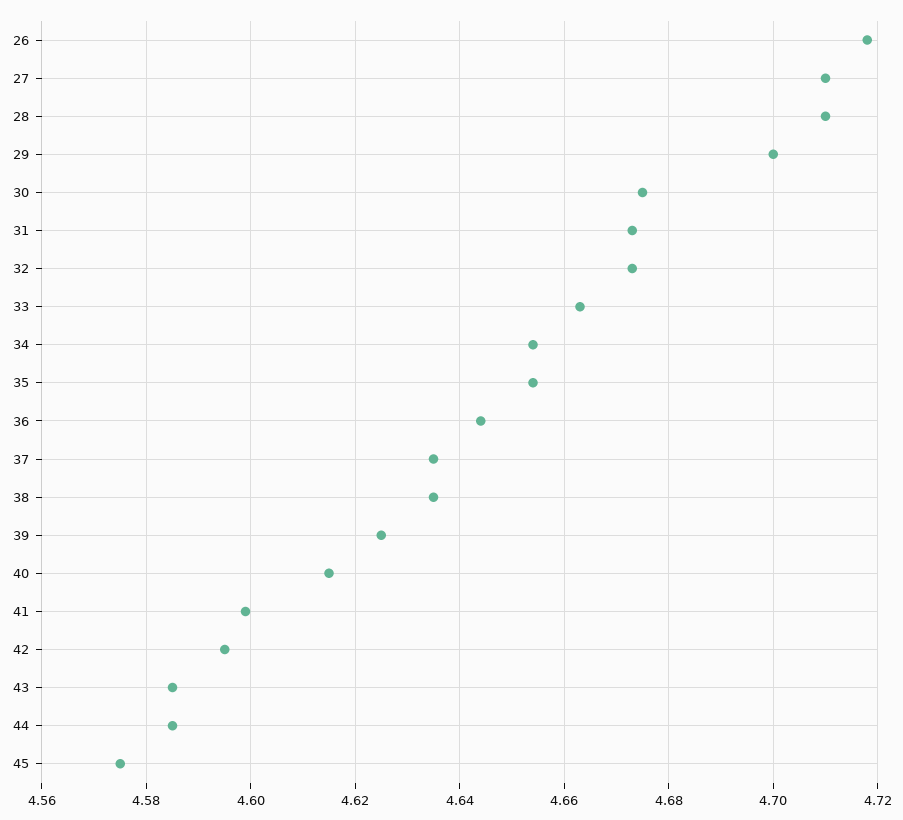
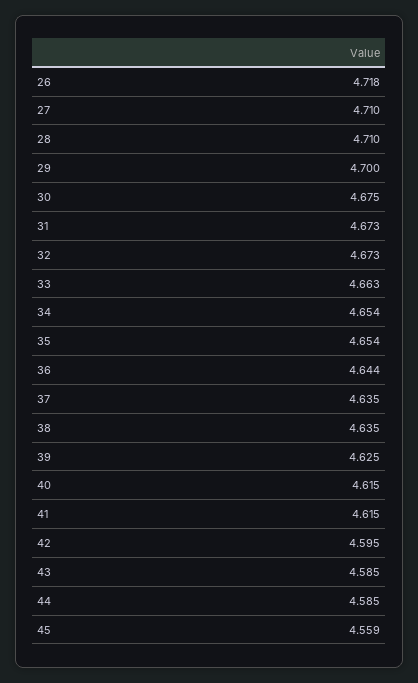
41: 4.6 -> 4.615
45: 4.575 -> 4.559

